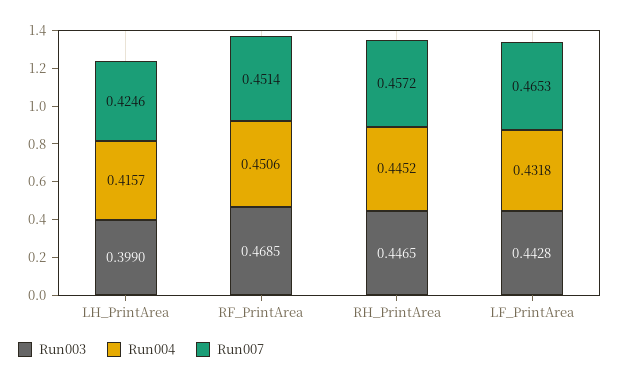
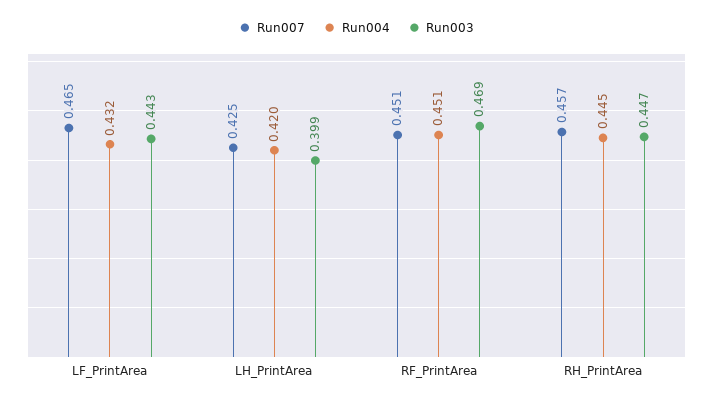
Run004, LH_PrintArea: 0.4157 -> 0.42

